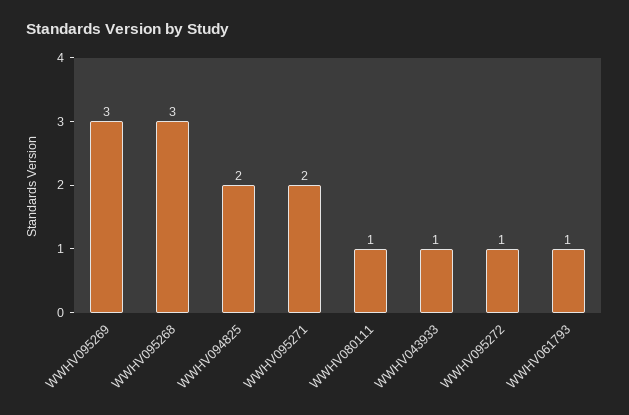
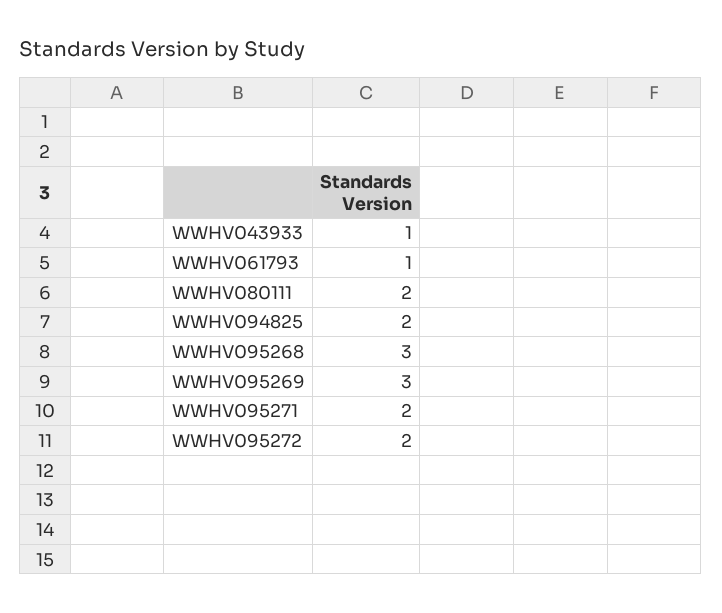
WWHV080111: 1 -> 2
WWHV095272: 1 -> 2

